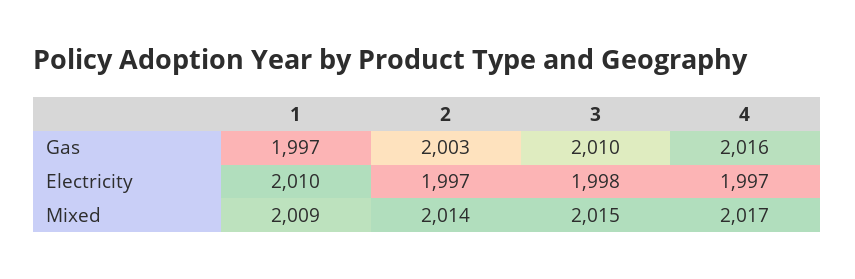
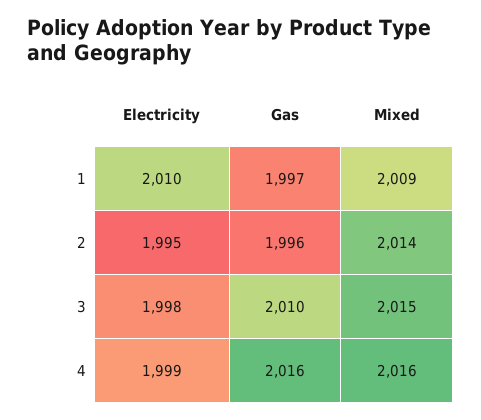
2, Gas: 2003 -> 1996
2, Electricity: 1997 -> 1995
4, Electricity: 1997 -> 1999
4, Mixed: 2017 -> 2016

